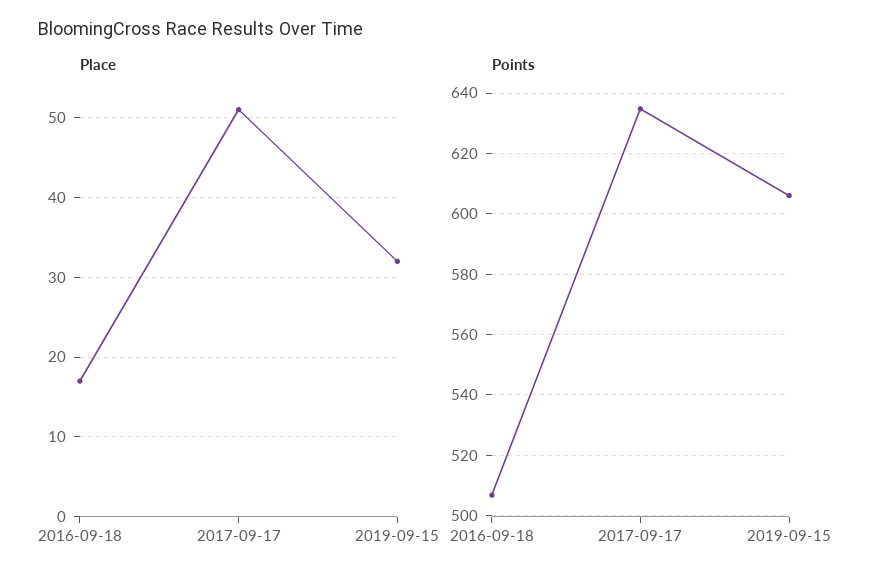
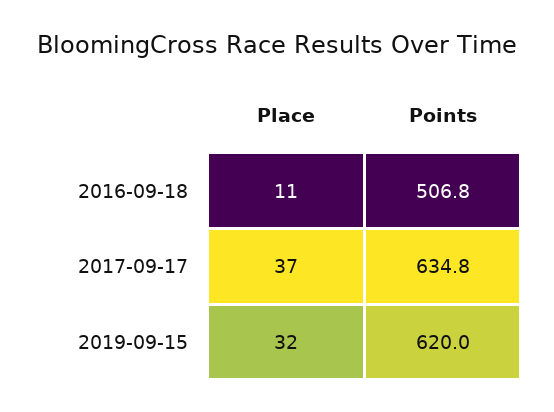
Place, 2016-09-18: 17 -> 11
Place, 2017-09-17: 51 -> 37
Points, 2019-09-15: 606 -> 620

